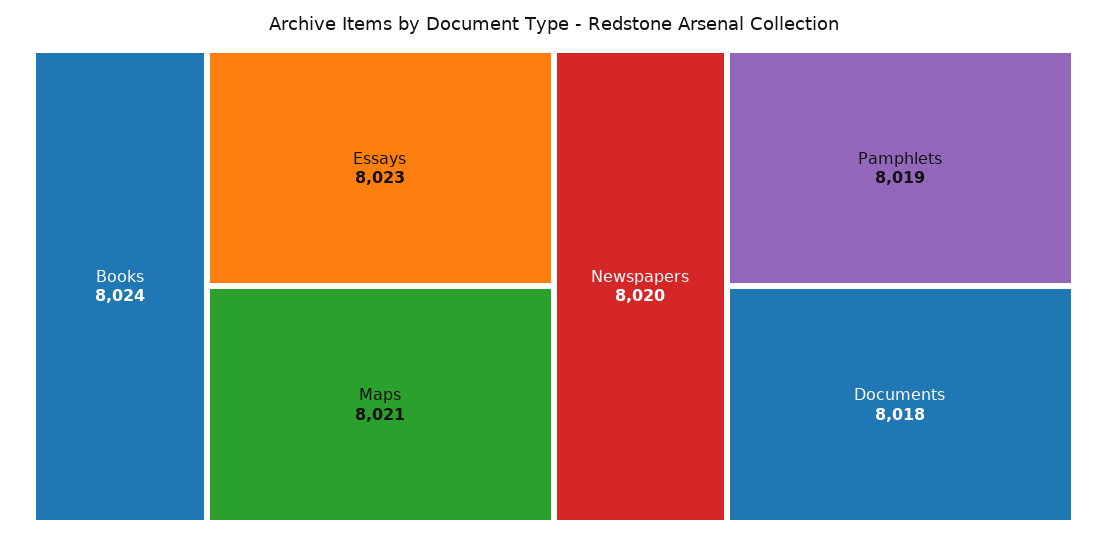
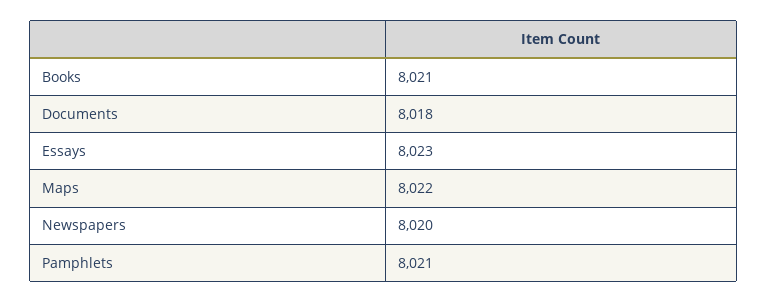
Books: 8024 -> 8021
Maps: 8021 -> 8022
Pamphlets: 8019 -> 8021

